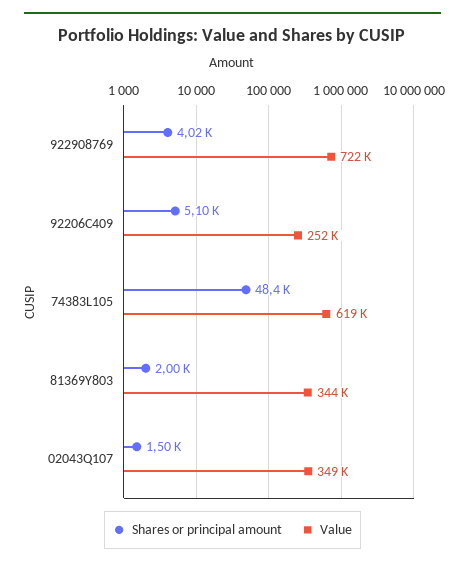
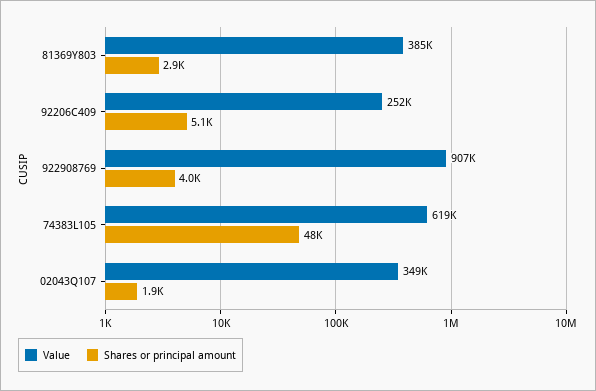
Value, 922908769: 722000 -> 907000
Shares or principal amount, 81369Y803: 2000 -> 2900
Value, 81369Y803: 344000 -> 385000
Shares or principal amount, 02043Q107: 1500 -> 1900

